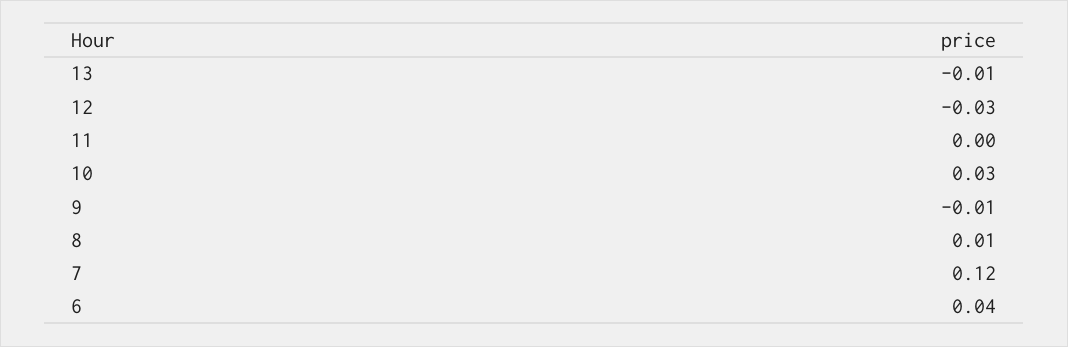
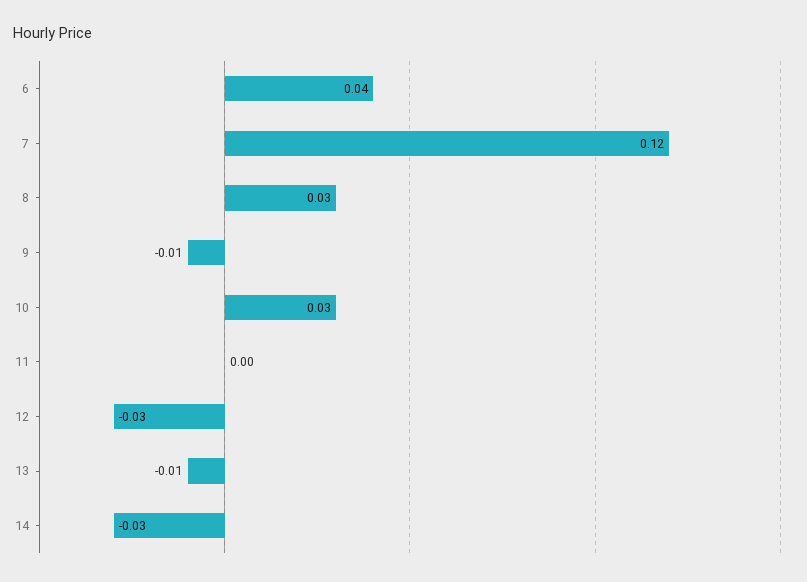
8: 0.01 -> 0.03
14: none -> -0.03

